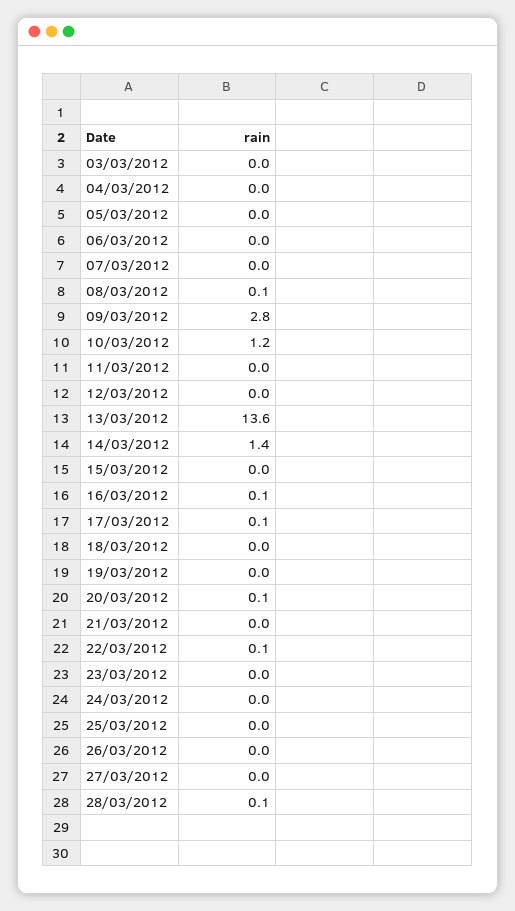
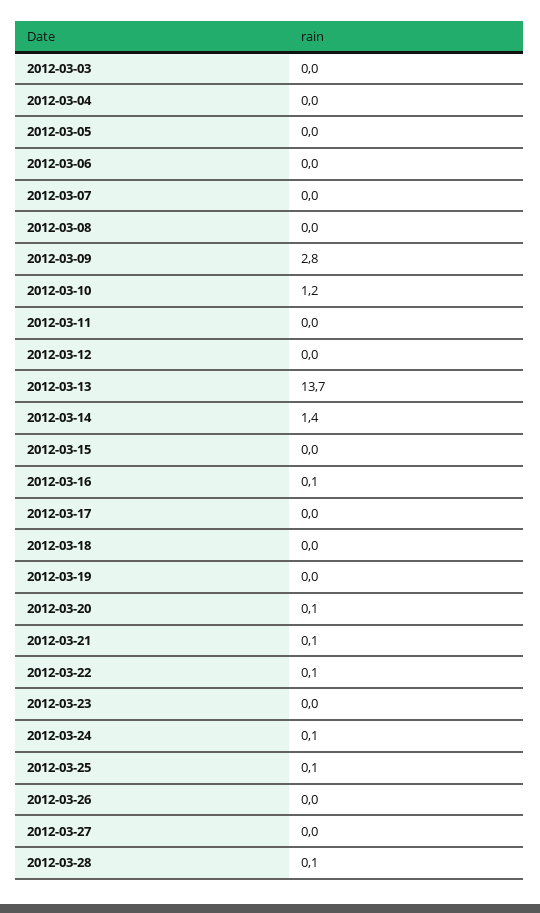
08/03/2012: 0.1 -> 0
13/03/2012: 13.6 -> 13.7
17/03/2012: 0.1 -> 0
21/03/2012: 0 -> 0.1
24/03/2012: 0 -> 0.1
25/03/2012: 0 -> 0.1

